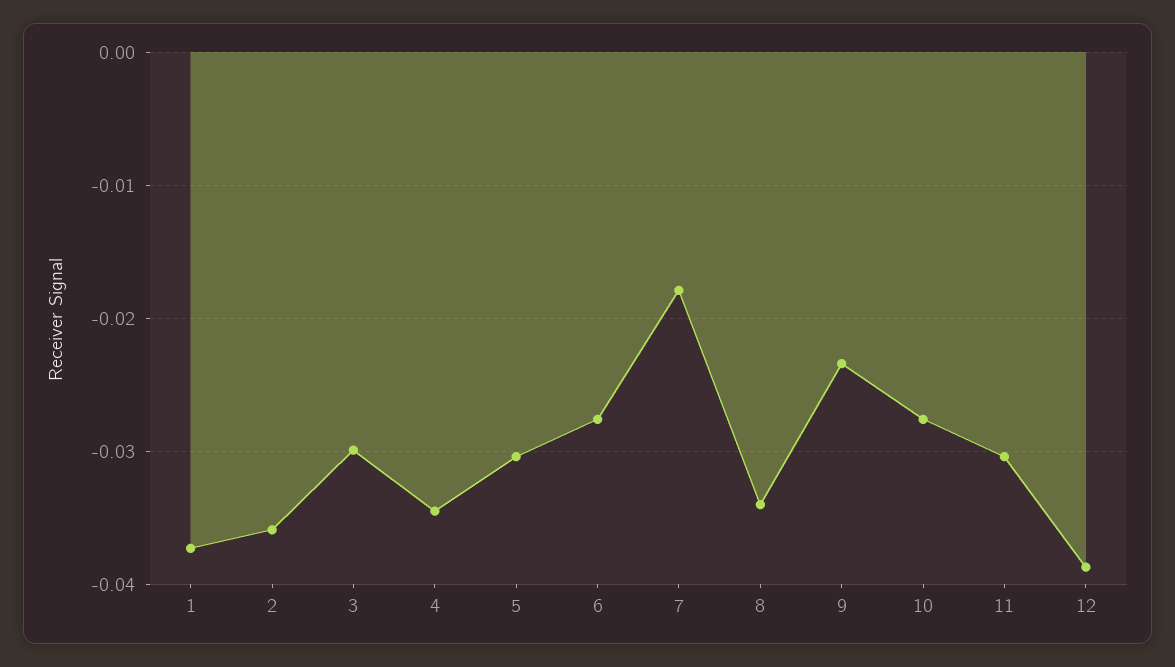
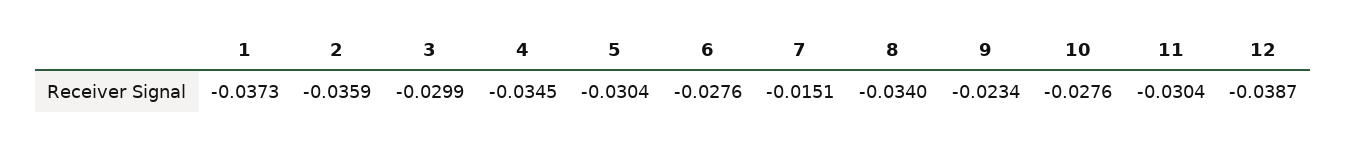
7: -0.018 -> -0.0151

